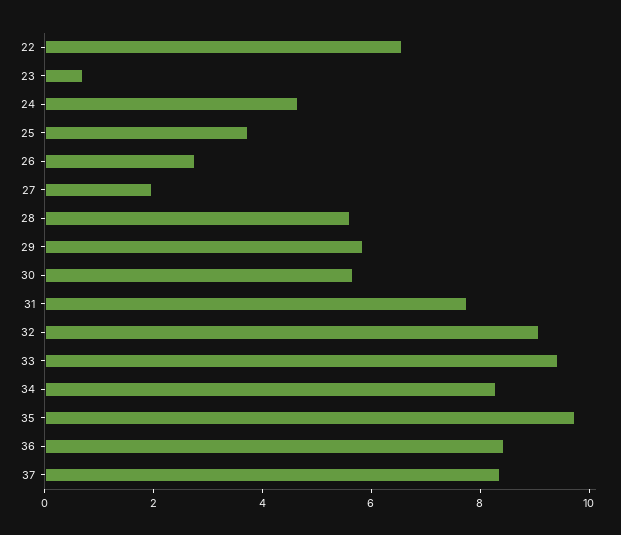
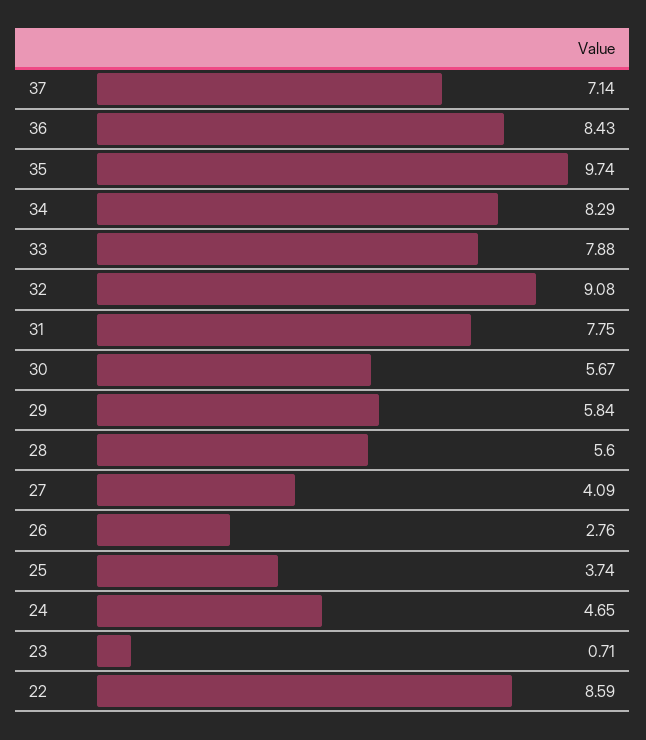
22: 6.5 -> 8.59
27: 2 -> 4.09
33: 9.5 -> 7.88
37: 8.5 -> 7.14

